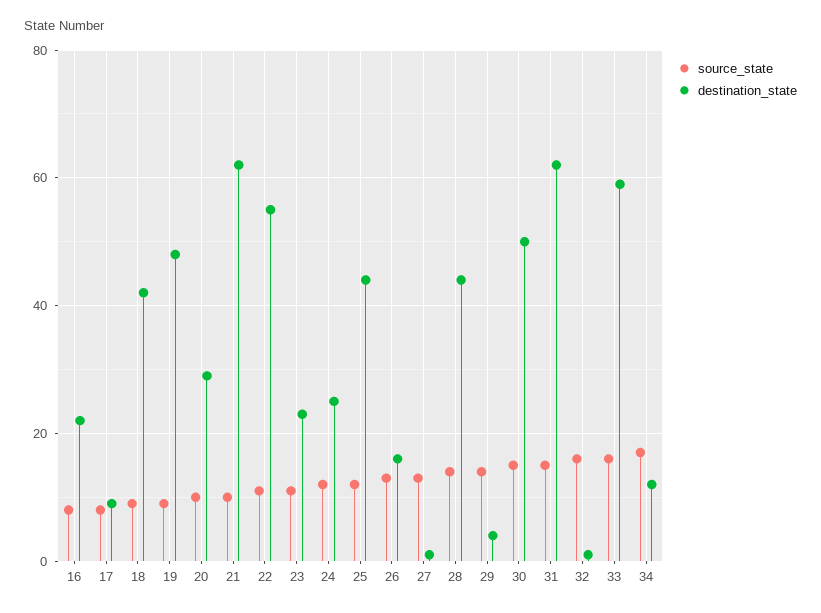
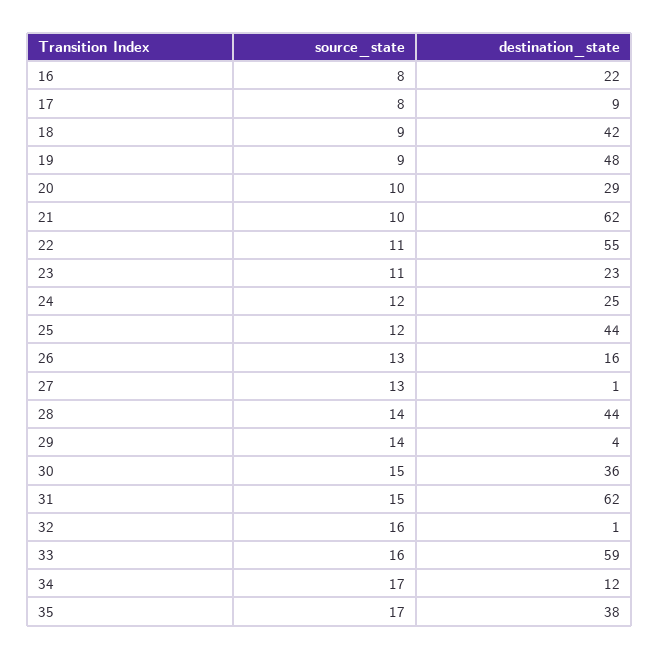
destination_state, 30: 50 -> 36
source_state, 35: none -> 17
destination_state, 35: none -> 38

